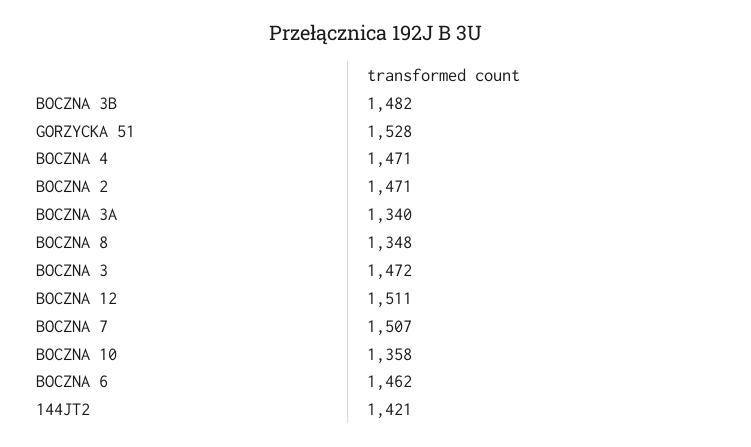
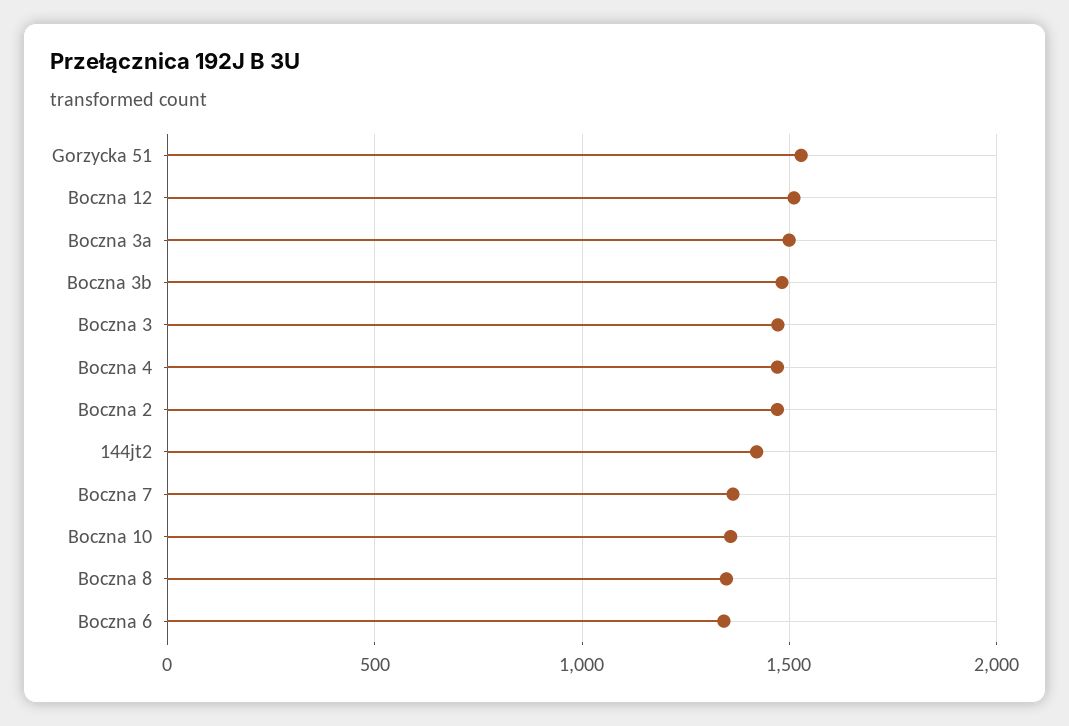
BOCZNA 3A: 1340 -> 1500
BOCZNA 7: 1507 -> 1350
BOCZNA 6: 1462 -> 1350

